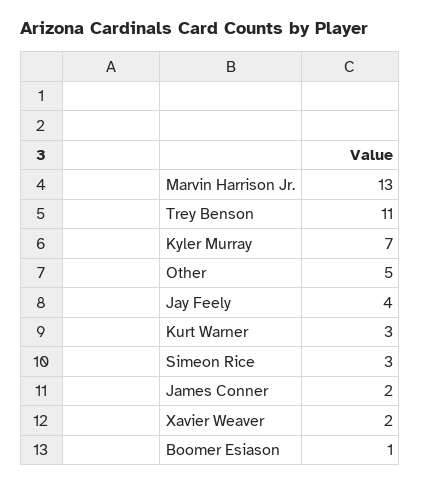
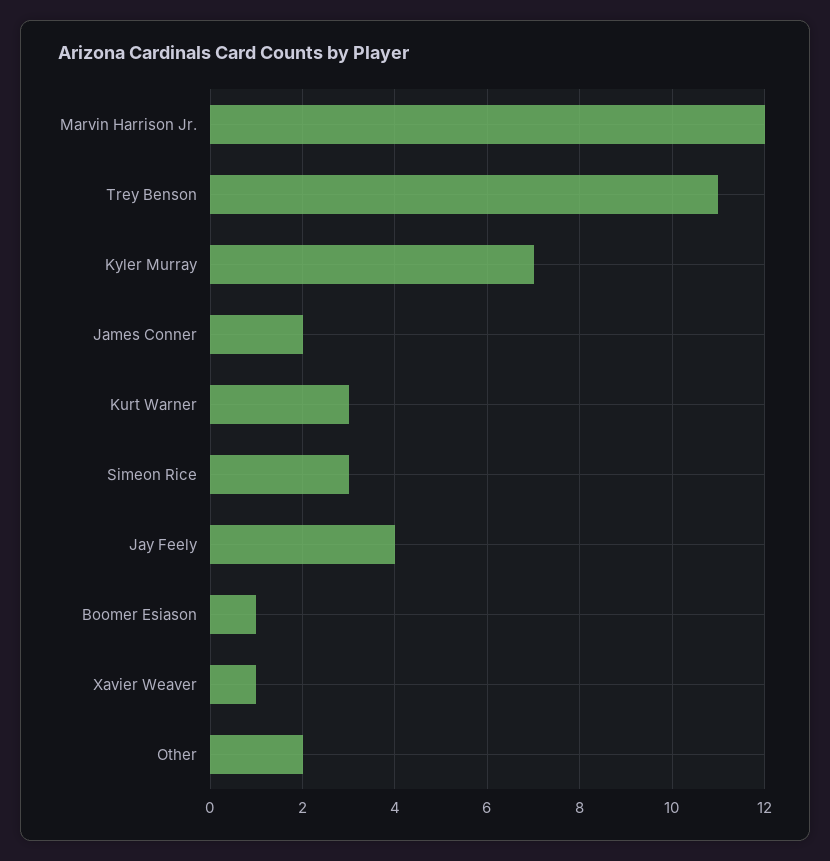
Marvin Harrison Jr.: 13 -> 12
Other: 5 -> 2
Xavier Weaver: 2 -> 1

